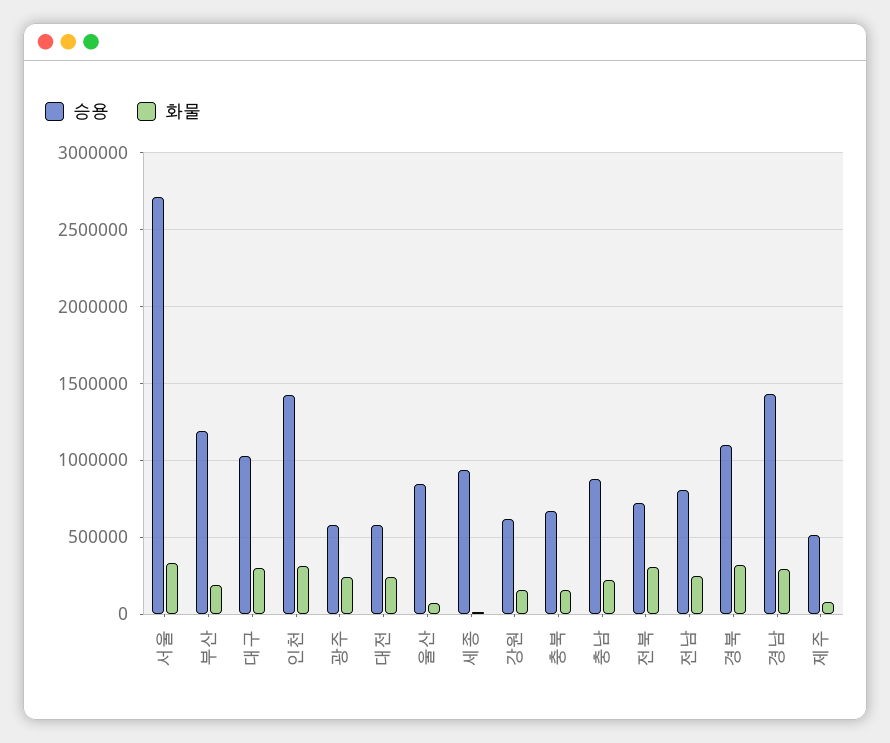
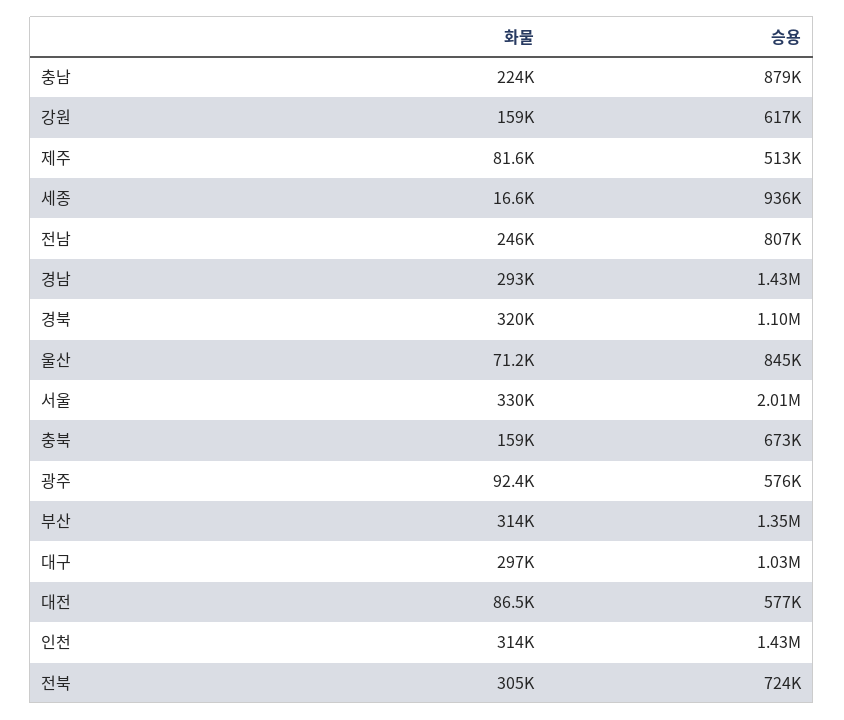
승용, 서울: 2700000 -> 2010000
승용, 부산: 1200000 -> 1350000
화물, 부산: 200000 -> 314000
화물, 광주: 250000 -> 92400
화물, 대전: 250000 -> 86500

